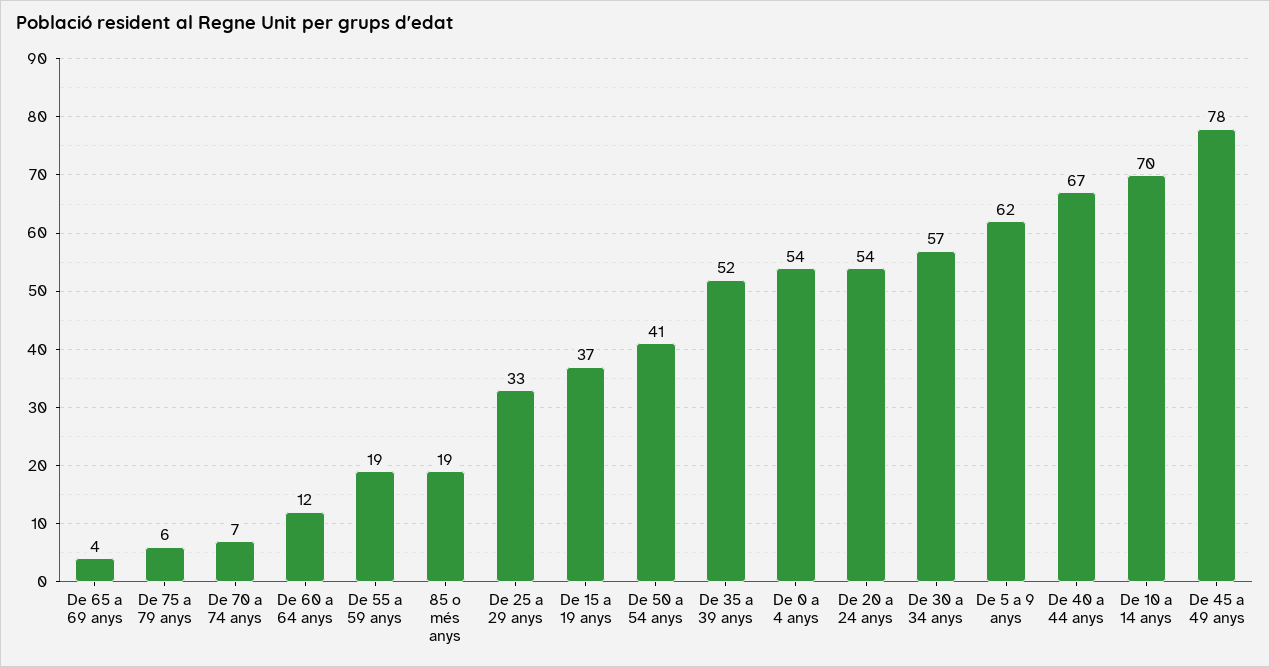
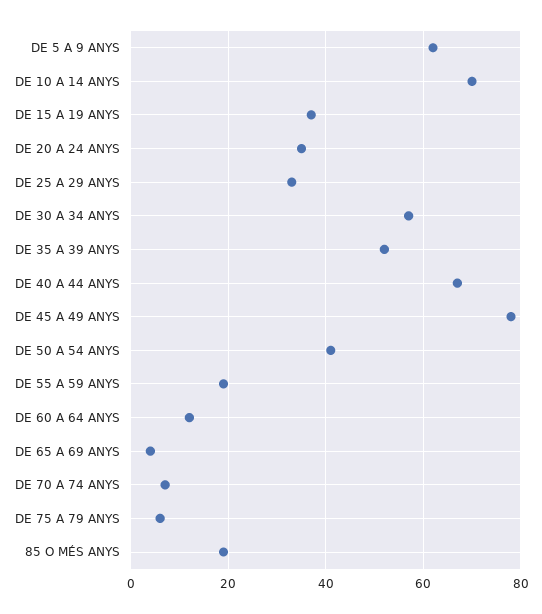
De 0 a 4 anys: 54 -> none
De 20 a 24 anys: 54 -> 35

